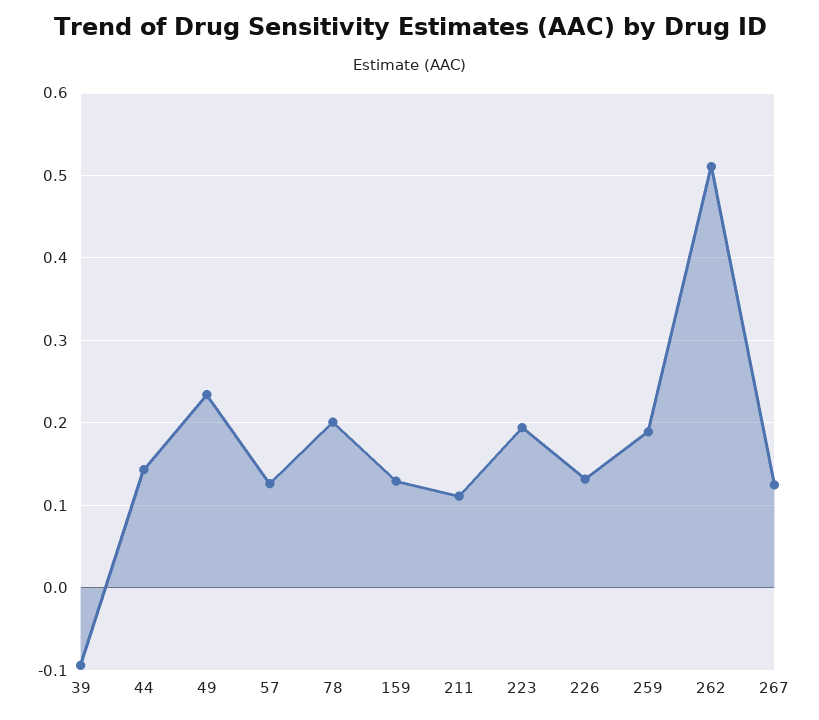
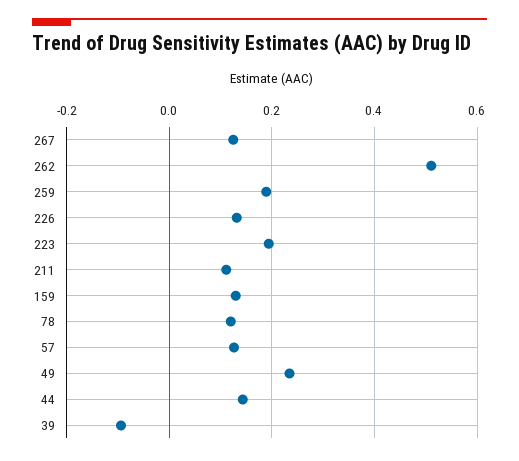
78: 0.2 -> 0.12

